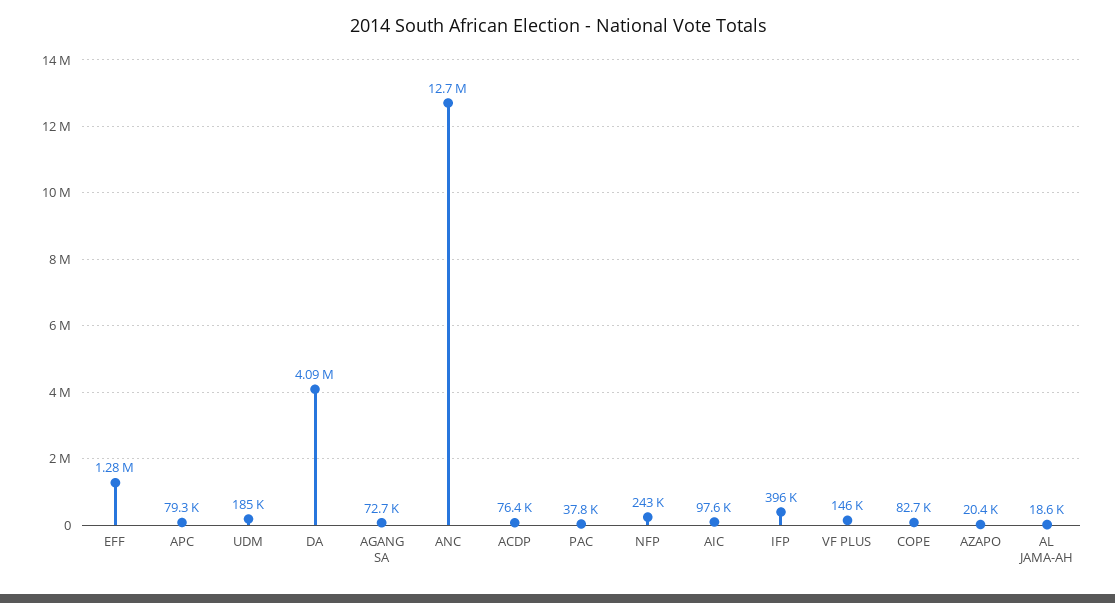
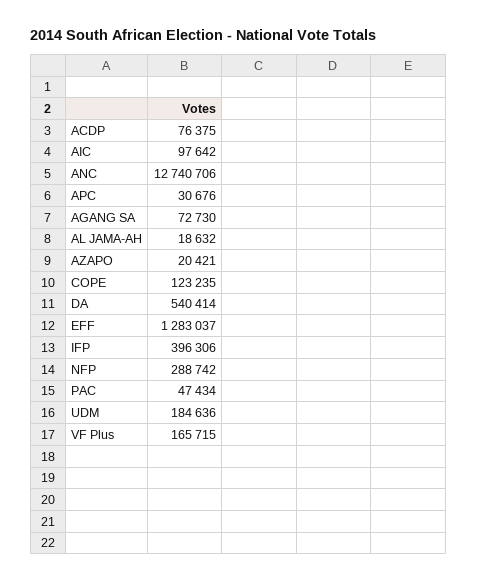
APC: 79300 -> 30676
DA: 4090000 -> 540414
PAC: 37800 -> 47434
NFP: 243000 -> 288742
VF PLUS: 146000 -> 165715
COPE: 82700 -> 123235

